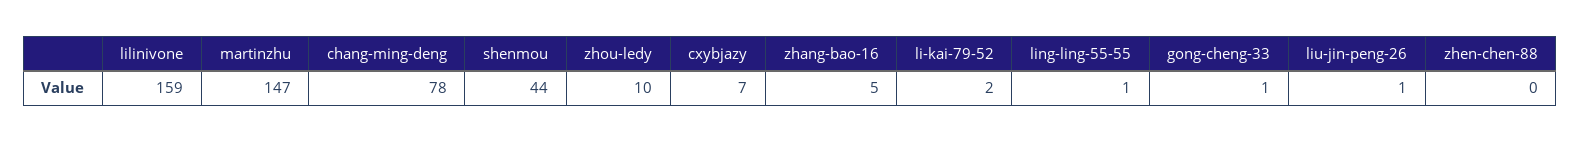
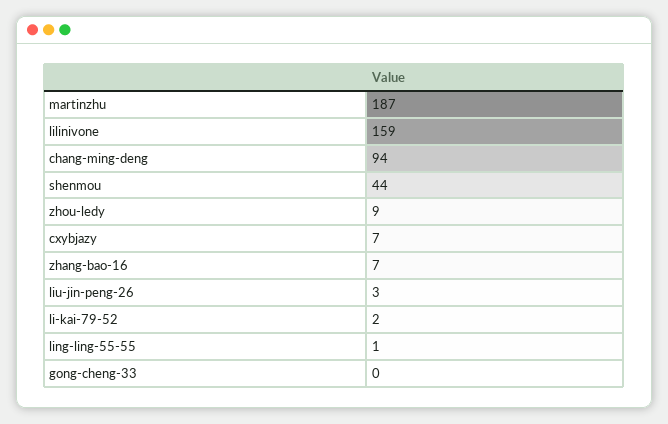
martinzhu: 147 -> 187
chang-ming-deng: 78 -> 94
zhou-ledy: 10 -> 9
zhang-bao-16: 5 -> 7
gong-cheng-33: 1 -> 0
liu-jin-peng-26: 1 -> 3
zhen-chen-88: 0 -> none

